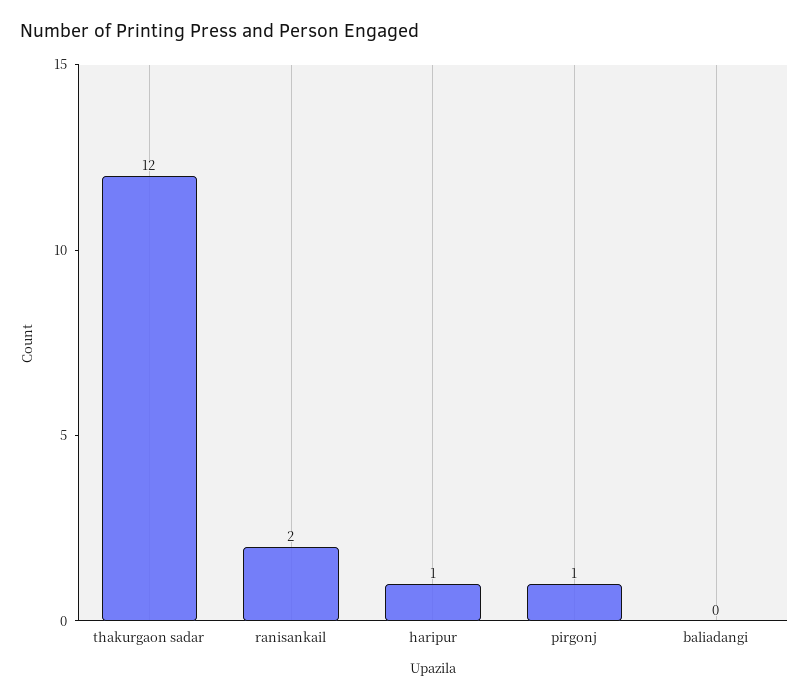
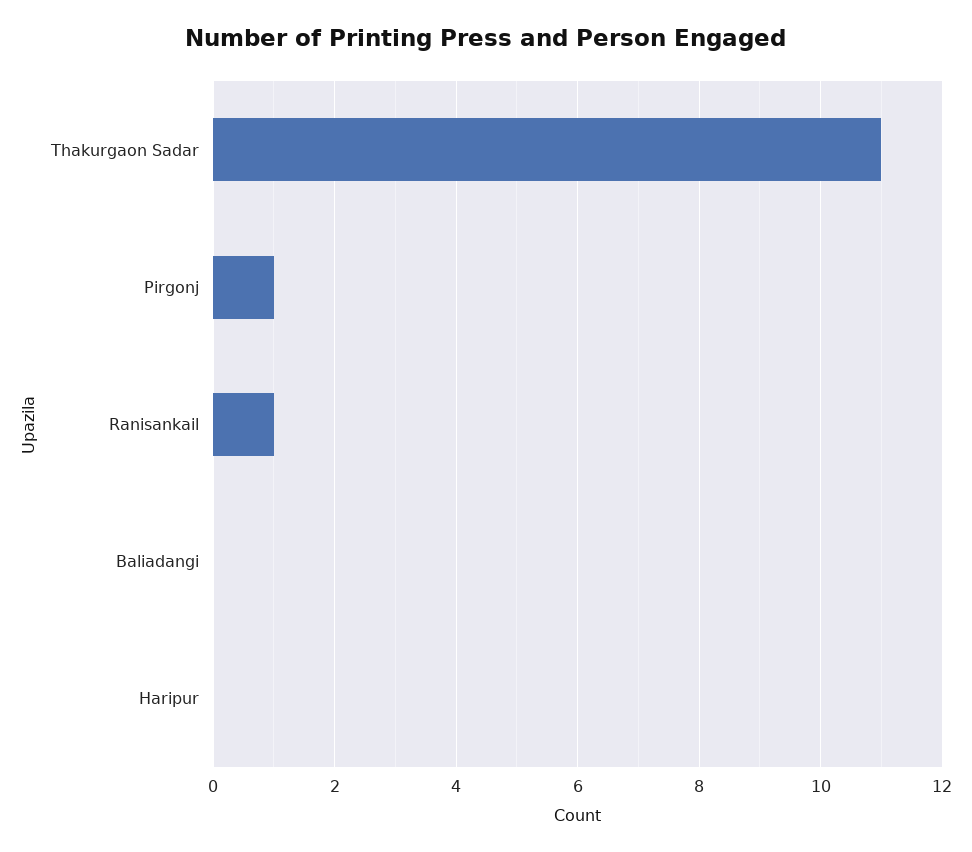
thakurgaon sadar: 12 -> 11
ranisankail: 2 -> 1
haripur: 1 -> 0

